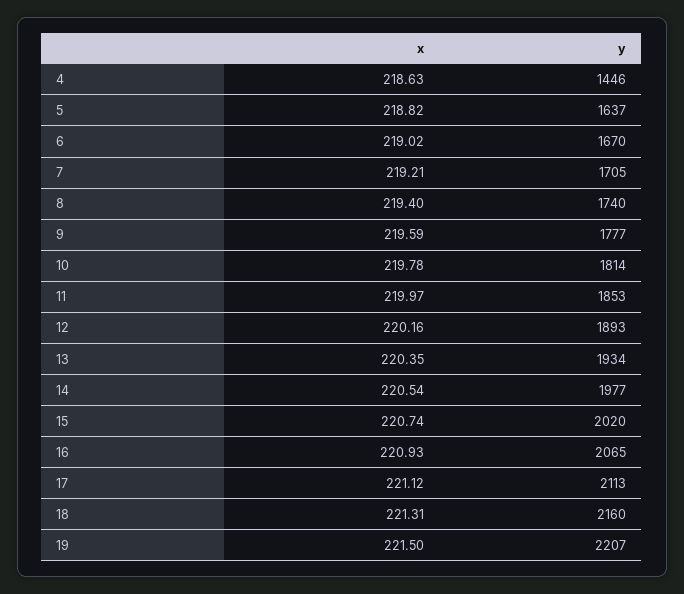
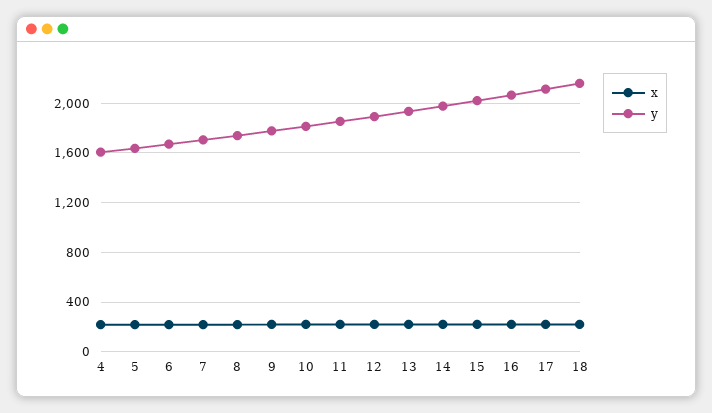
y, 4: 1446 -> 1600
x, 19: 221.5 -> none
y, 19: 2207 -> none

